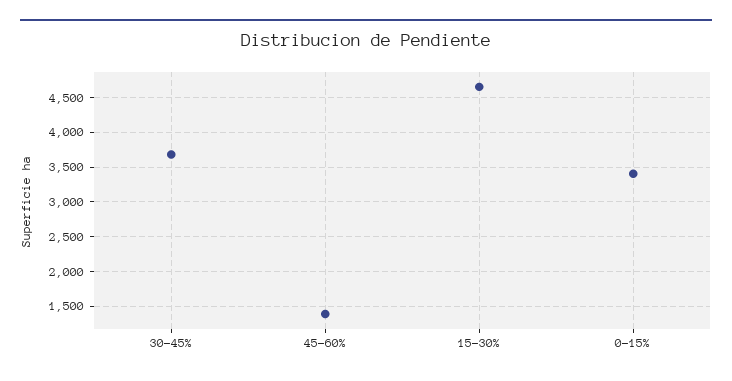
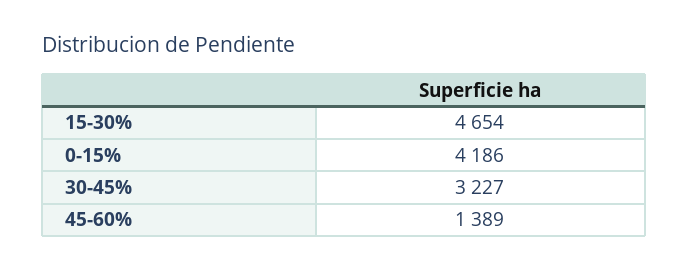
30-45%: 3700 -> 3227
0-15%: 3400 -> 4186

